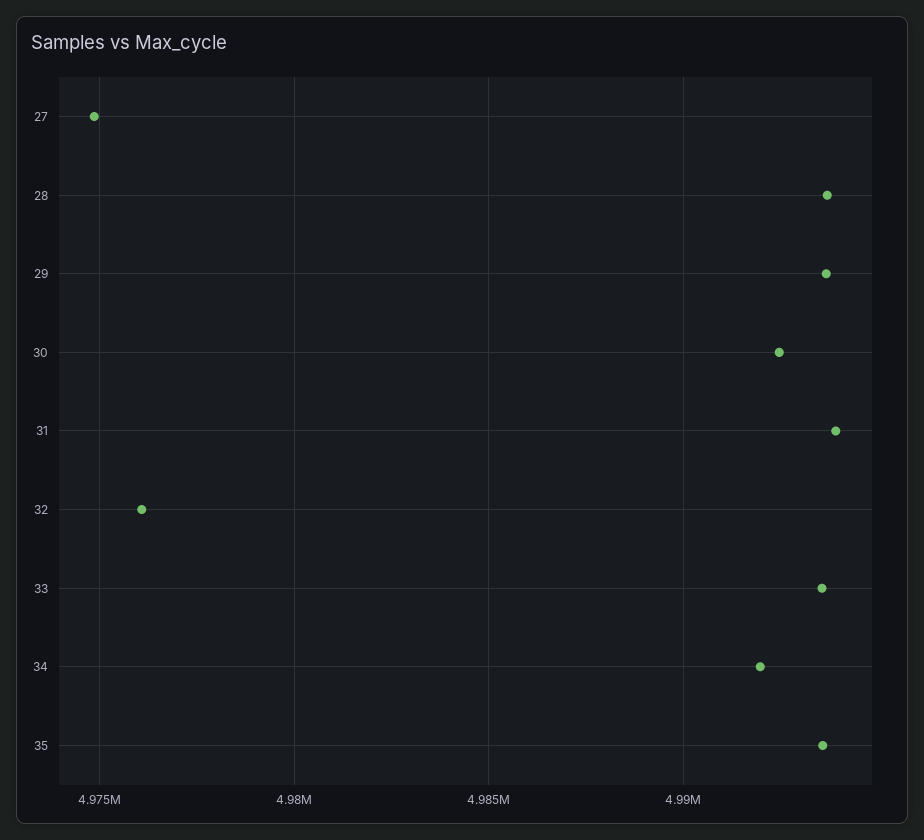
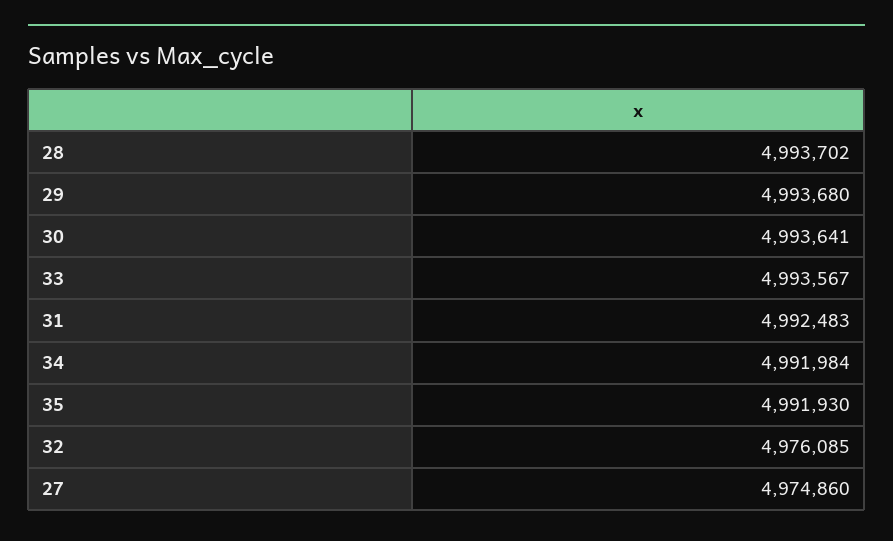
30: 4992500 -> 4993641
31: 4994000 -> 4992483
35: 4993500 -> 4991930

